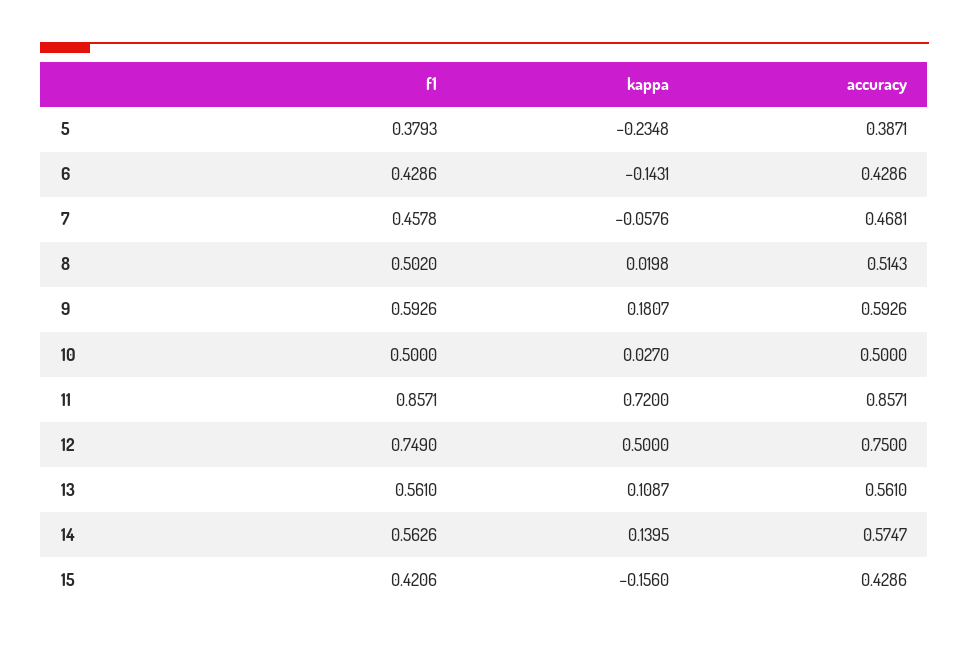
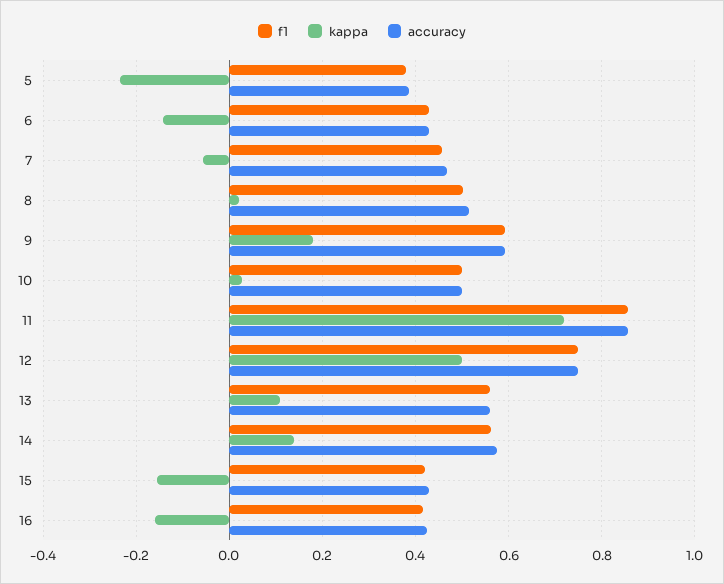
f1, 16: none -> 0.42
kappa, 16: none -> -0.16
accuracy, 16: none -> 0.42

